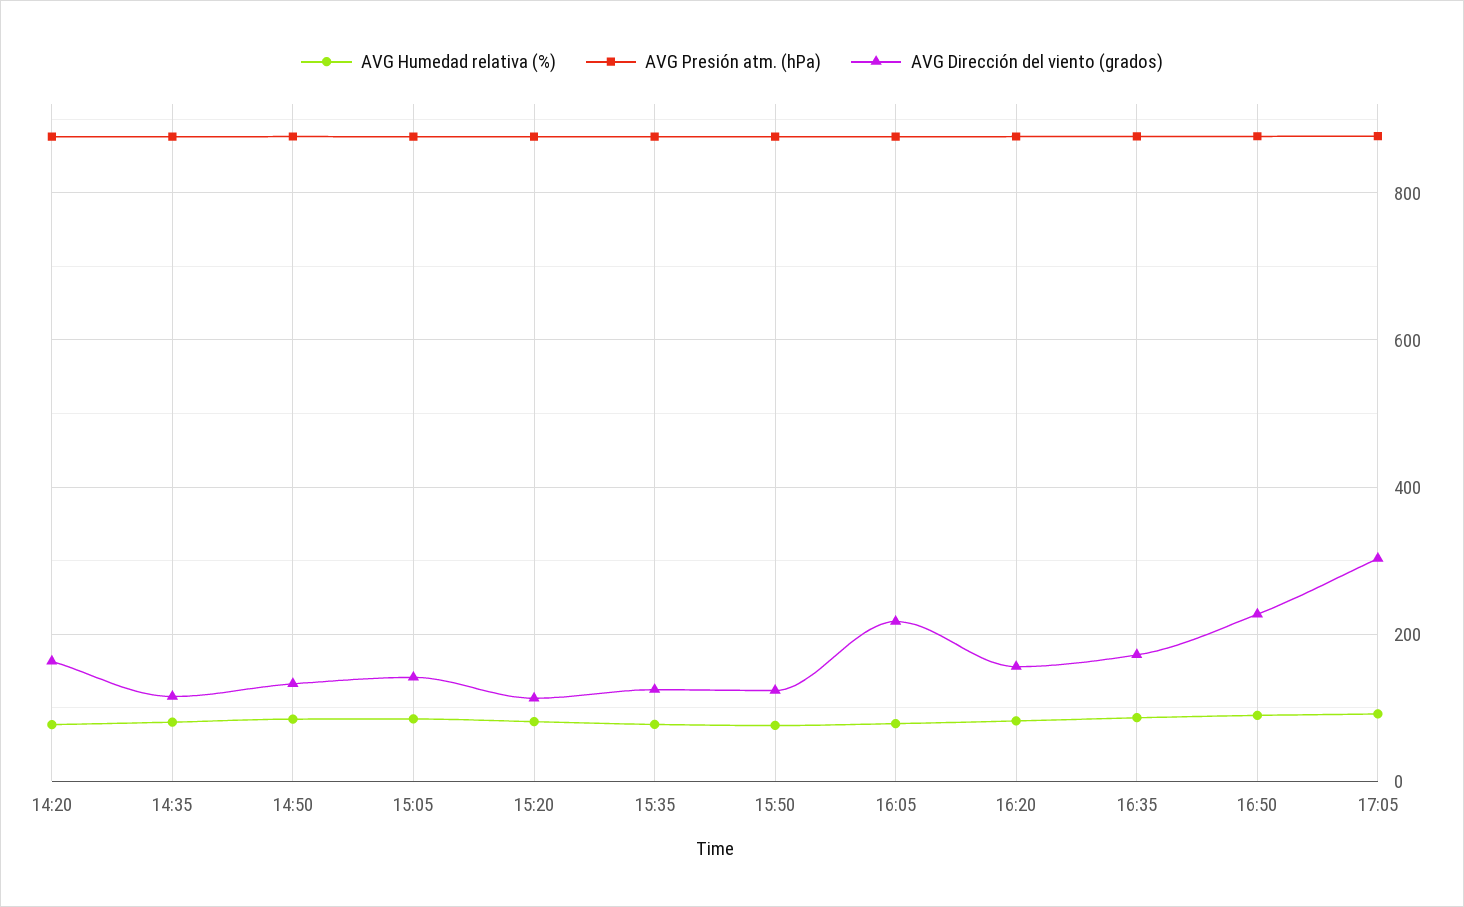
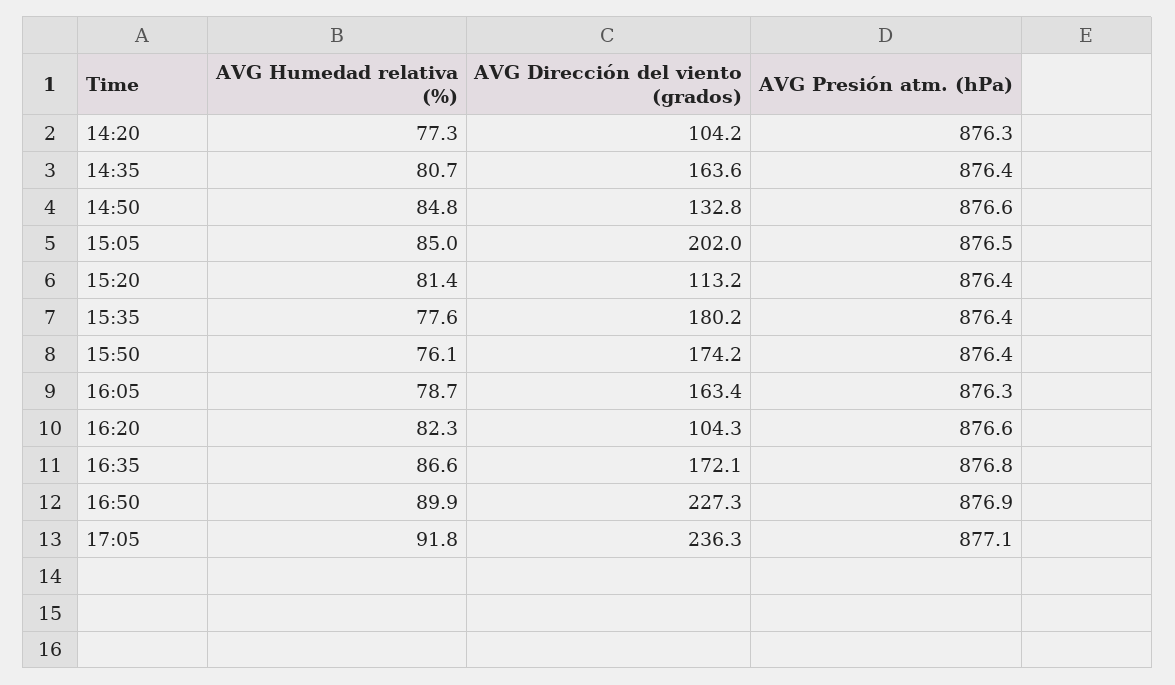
AVG Dirección del viento (grados), 14:20: 160 -> 104.2
AVG Dirección del viento (grados), 14:35: 120 -> 163.6
AVG Dirección del viento (grados), 15:05: 140 -> 202
AVG Dirección del viento (grados), 15:35: 120 -> 180.2
AVG Dirección del viento (grados), 15:50: 120 -> 174.2
AVG Dirección del viento (grados), 16:05: 220 -> 163.4
AVG Dirección del viento (grados), 16:20: 160 -> 104.3
AVG Dirección del viento (grados), 17:05: 300 -> 236.3

